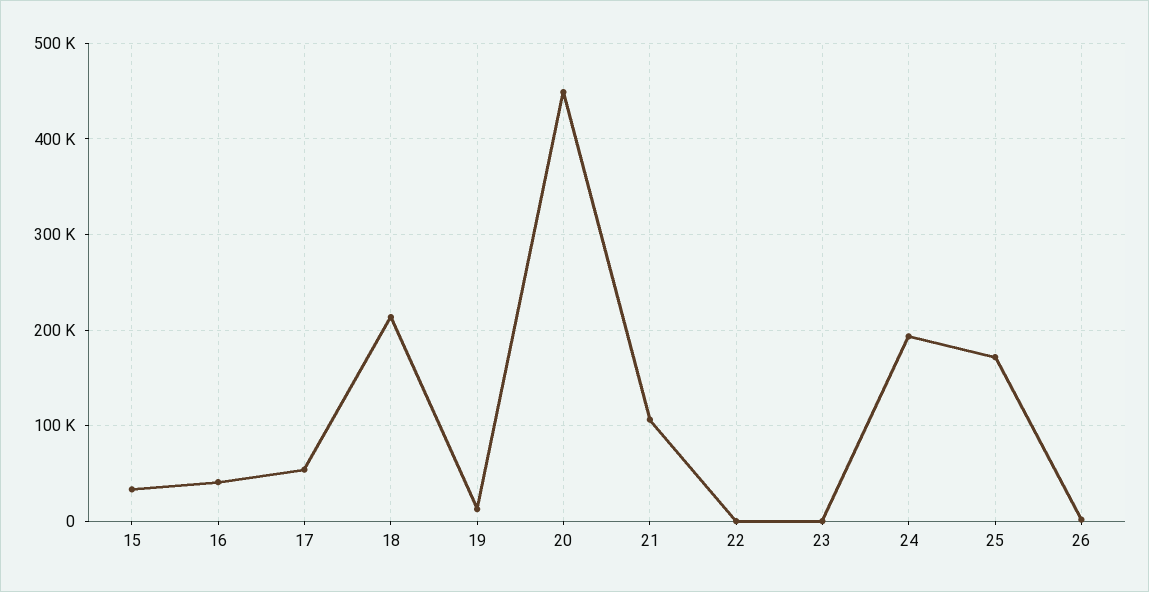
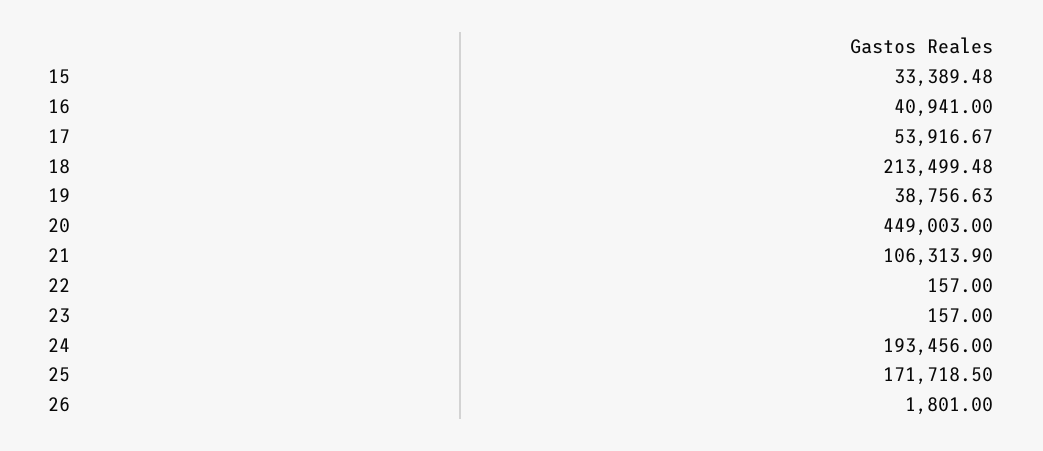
19: 10000 -> 38756.63

